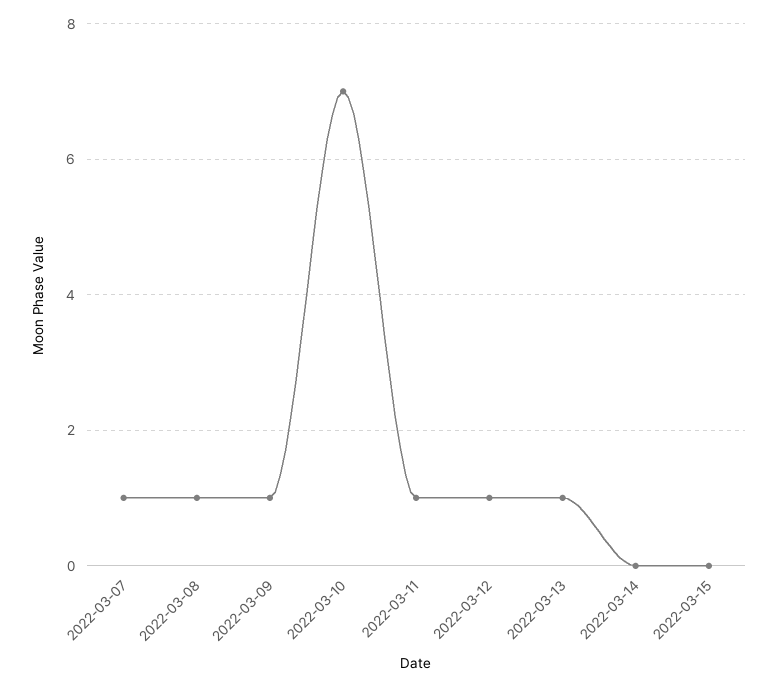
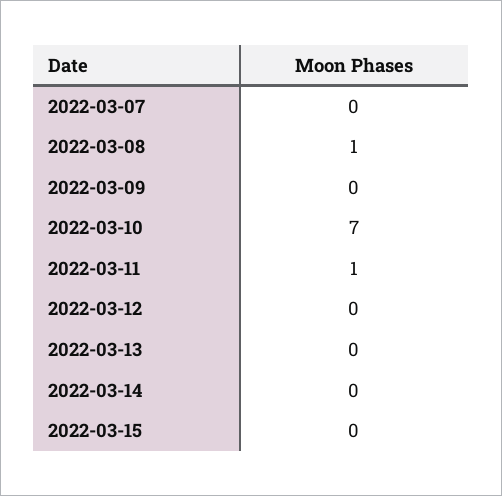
2022-03-07: 1 -> 0
2022-03-09: 1 -> 0
2022-03-12: 1 -> 0
2022-03-13: 1 -> 0

